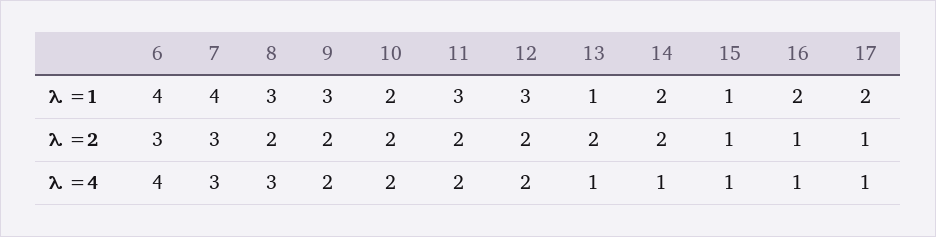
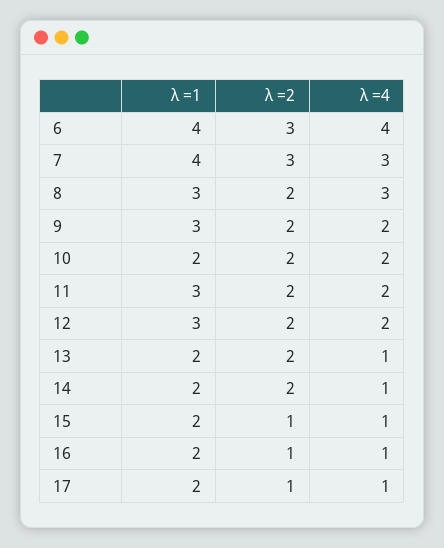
13, λ =1: 1 -> 2
15, λ =1: 1 -> 2

